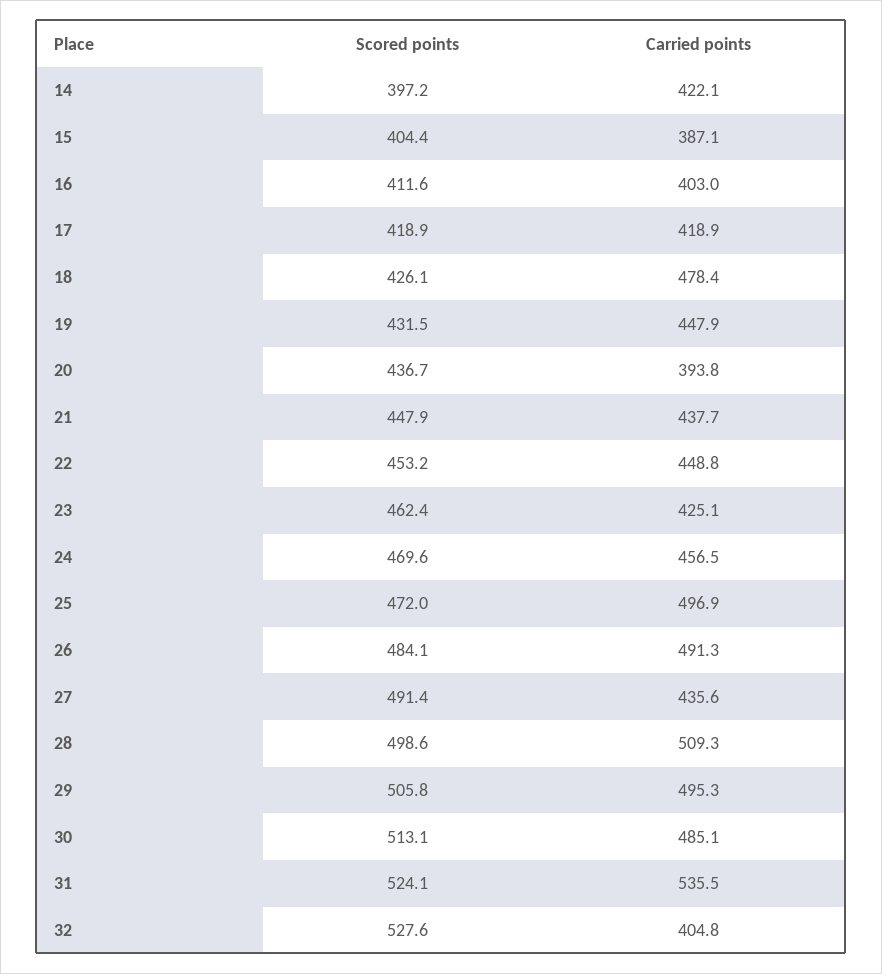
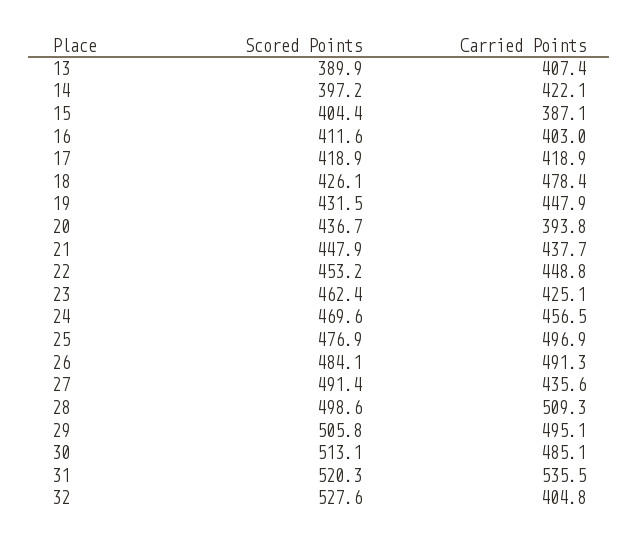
Scored points, 25: 472 -> 476.9
Carried points, 29: 495.3 -> 495.1
Scored points, 31: 524.1 -> 520.3
Scored points, 13: none -> 389.9
Carried points, 13: none -> 407.4

